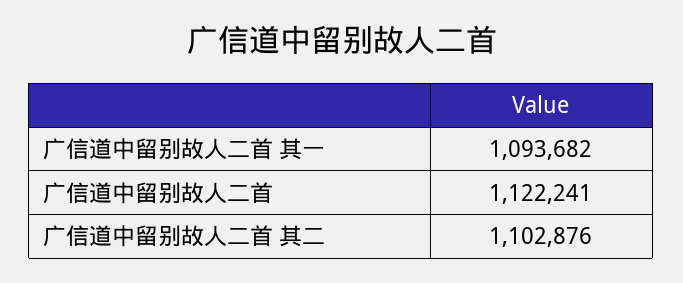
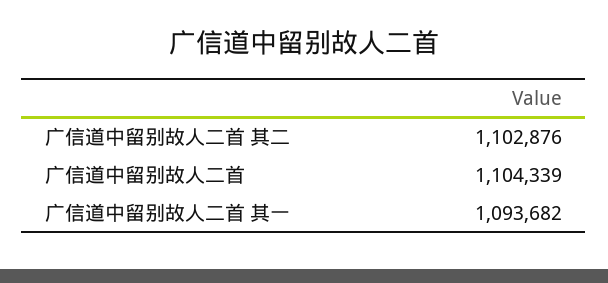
广信道中留别故人二首: 1122241 -> 1104339

